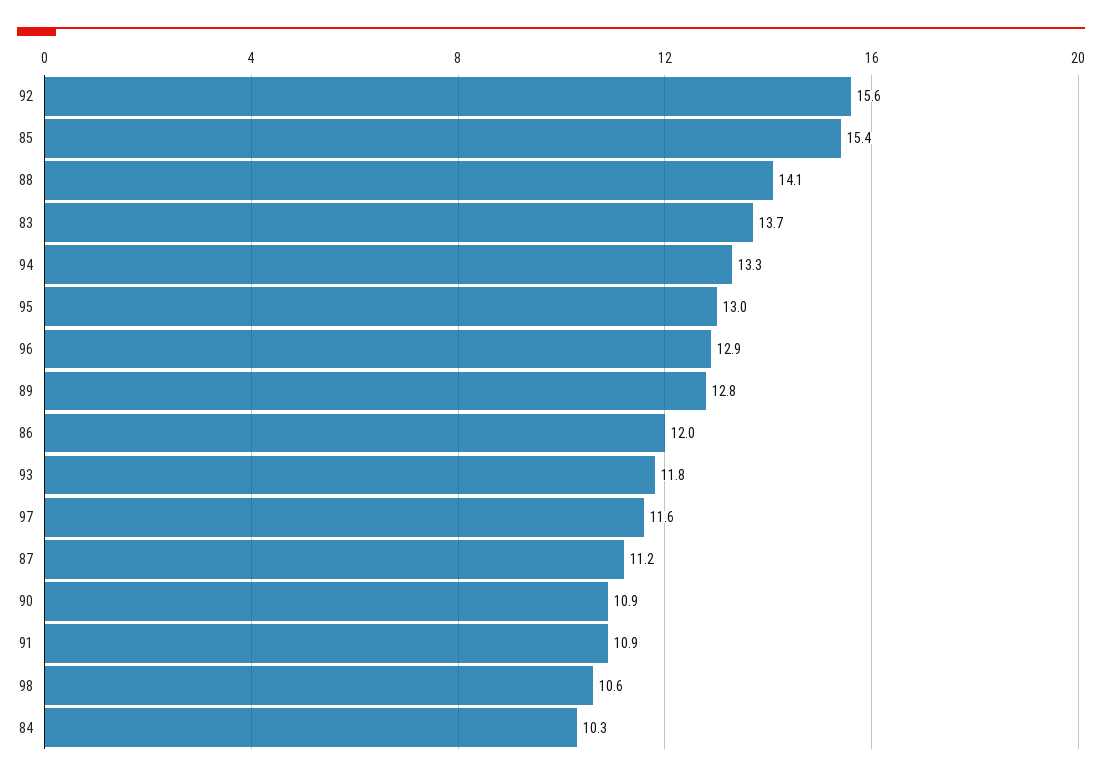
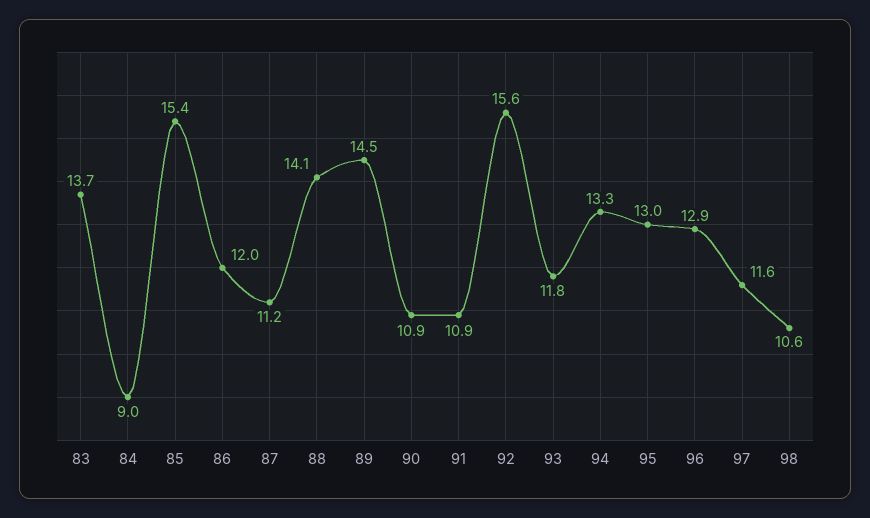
89: 12.8 -> 14.5
84: 10.3 -> 9

